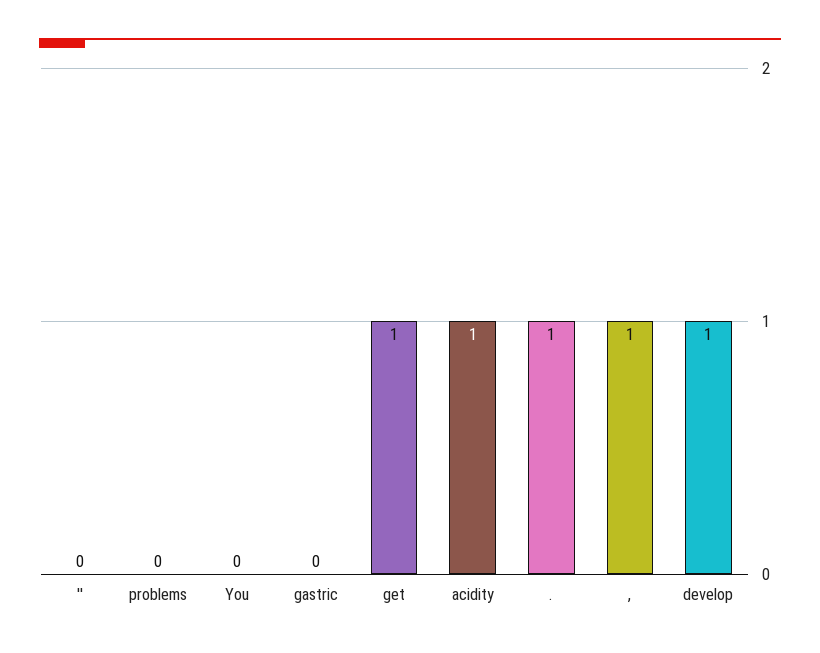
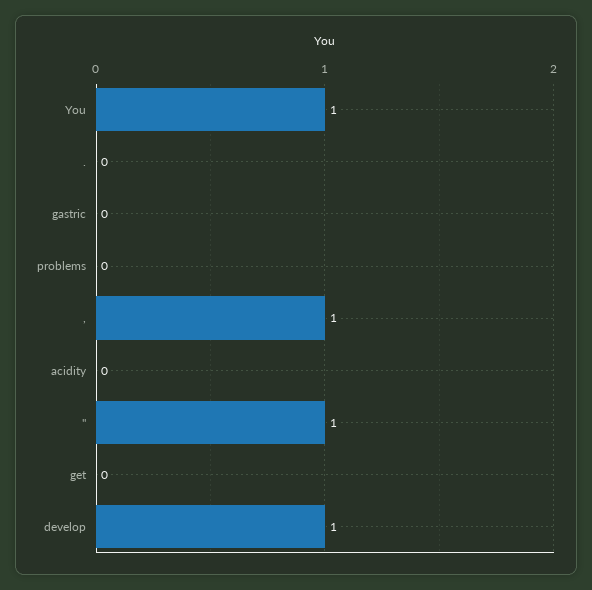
'': 0 -> 1
You: 0 -> 1
get: 1 -> 0
acidity: 1 -> 0
.: 1 -> 0

